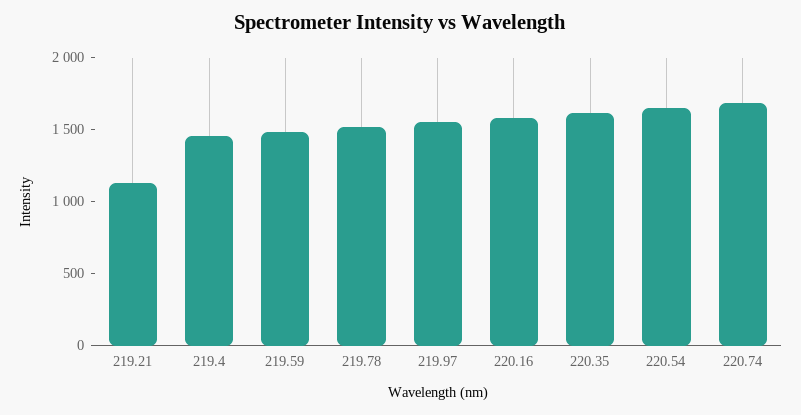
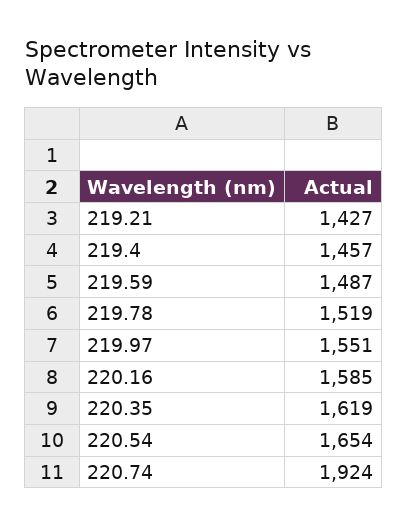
219.21: 1100 -> 1427
220.74: 1700 -> 1924

